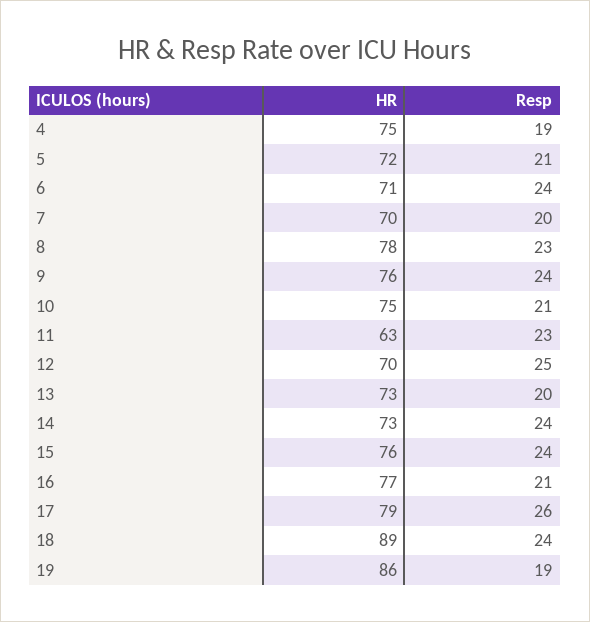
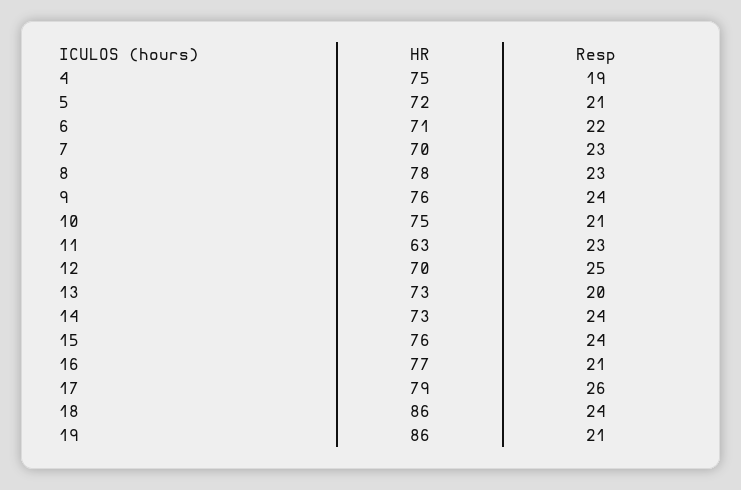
Resp, 6: 24 -> 22
Resp, 7: 20 -> 23
HR, 18: 89 -> 86
Resp, 19: 19 -> 21

